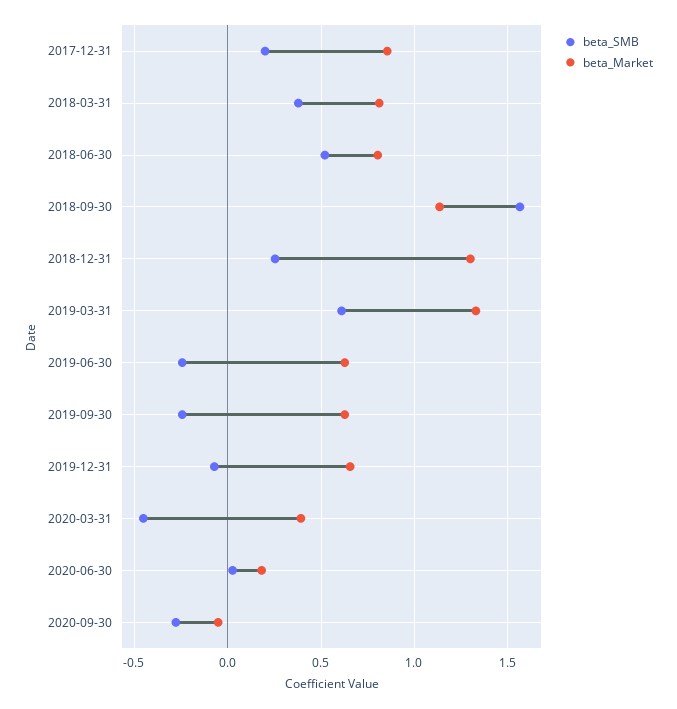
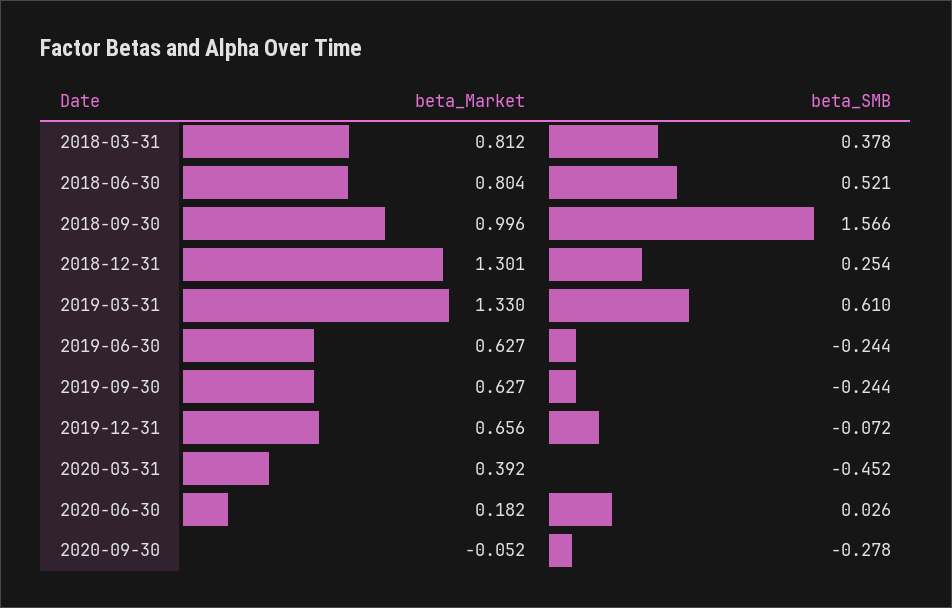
beta_SMB, 2017-12-31: 0.2 -> none
beta_Market, 2017-12-31: 0.85 -> none
beta_Market, 2018-09-30: 1.15 -> 0.996

